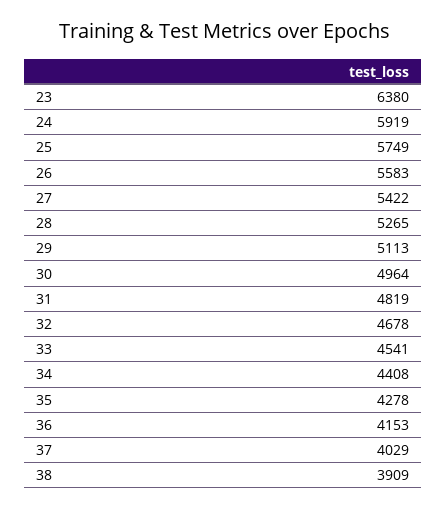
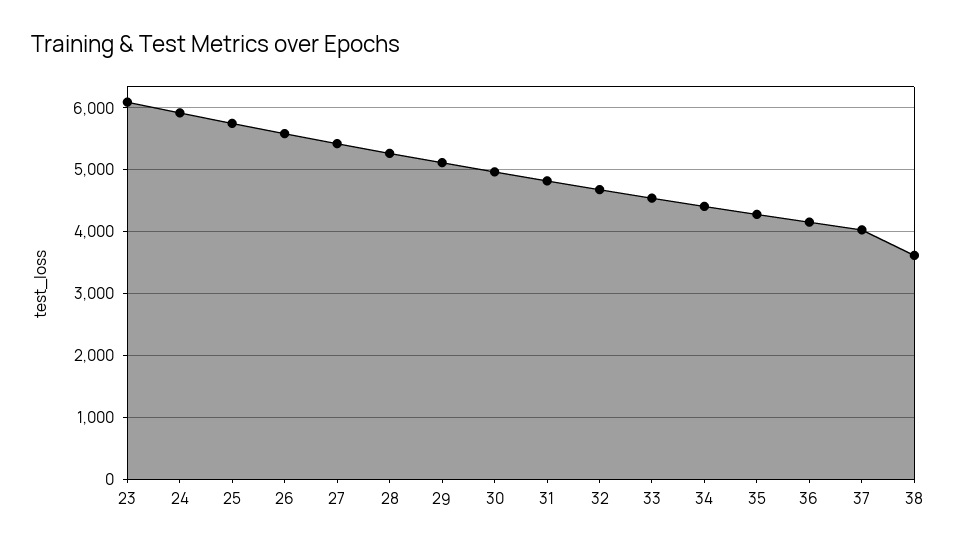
23: 6380 -> 6100
38: 3909 -> 3600

